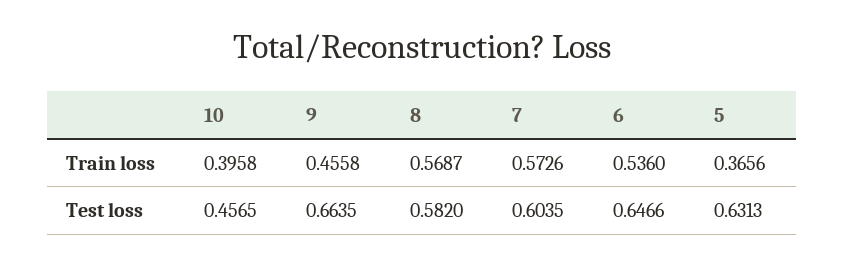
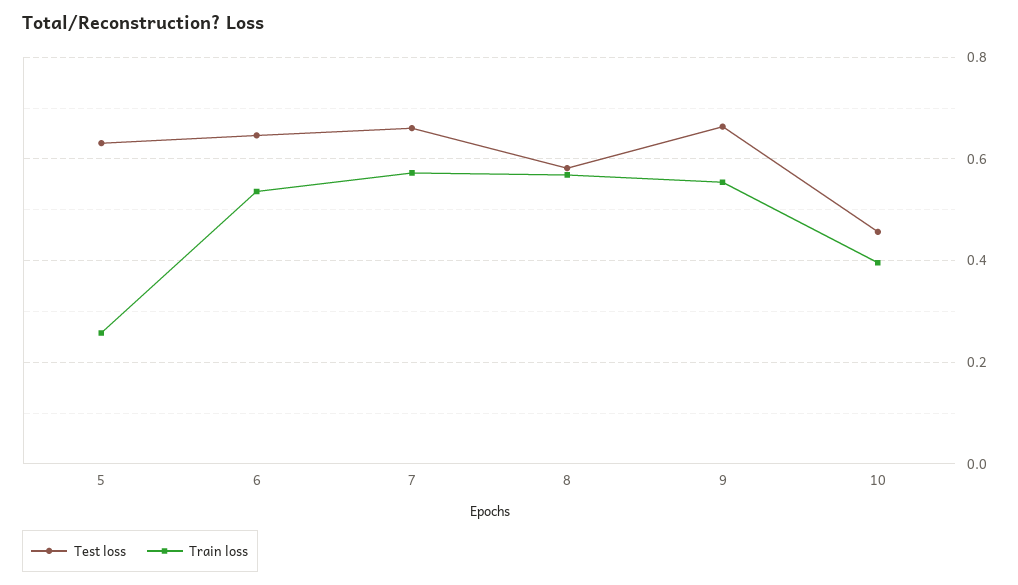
Train loss, 9: 0.4558 -> 0.56
Train loss, 5: 0.3656 -> 0.26
Test loss, 7: 0.6035 -> 0.66

